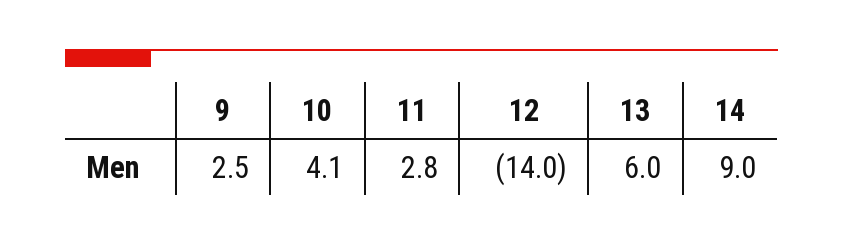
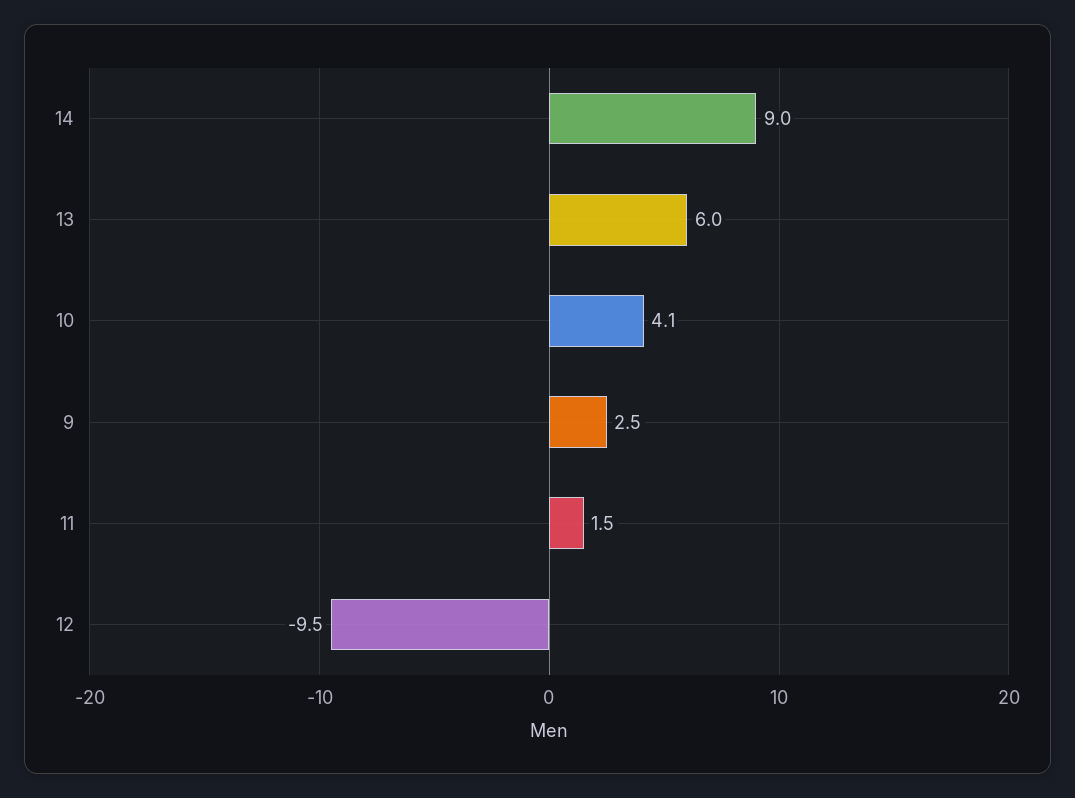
11: 2.8 -> 1.5
12: -14 -> -9.5

